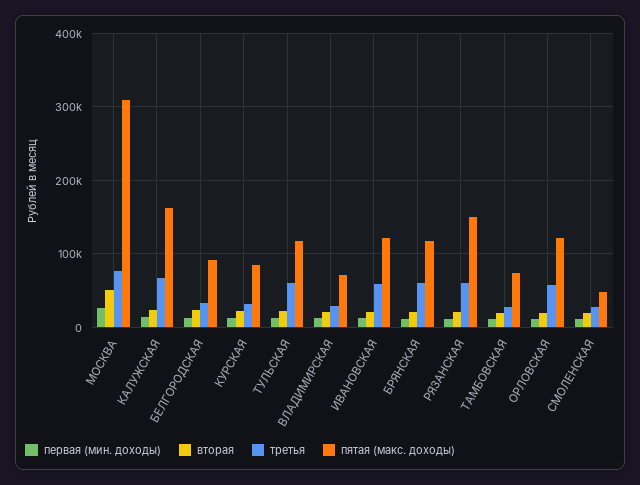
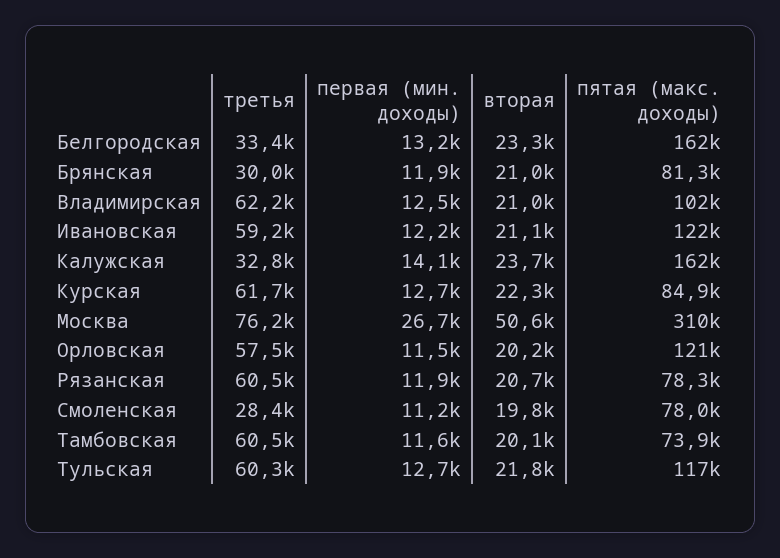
третья, КАЛУЖСКАЯ: 70000 -> 32800
пятая (макс. доходы), БЕЛГОРОДСКАЯ: 90000 -> 162000
третья, КУРСКАЯ: 30000 -> 61700
третья, ВЛАДИМИРСКАЯ: 30000 -> 62200
пятая (макс. доходы), ВЛАДИМИРСКАЯ: 70000 -> 102000
третья, БРЯНСКАЯ: 60000 -> 30000
пятая (макс. доходы), БРЯНСКАЯ: 120000 -> 81300
пятая (макс. доходы), РЯЗАНСКАЯ: 150000 -> 78300
третья, ТАМБОВСКАЯ: 30000 -> 60500
пятая (макс. доходы), СМОЛЕНСКАЯ: 50000 -> 78000

